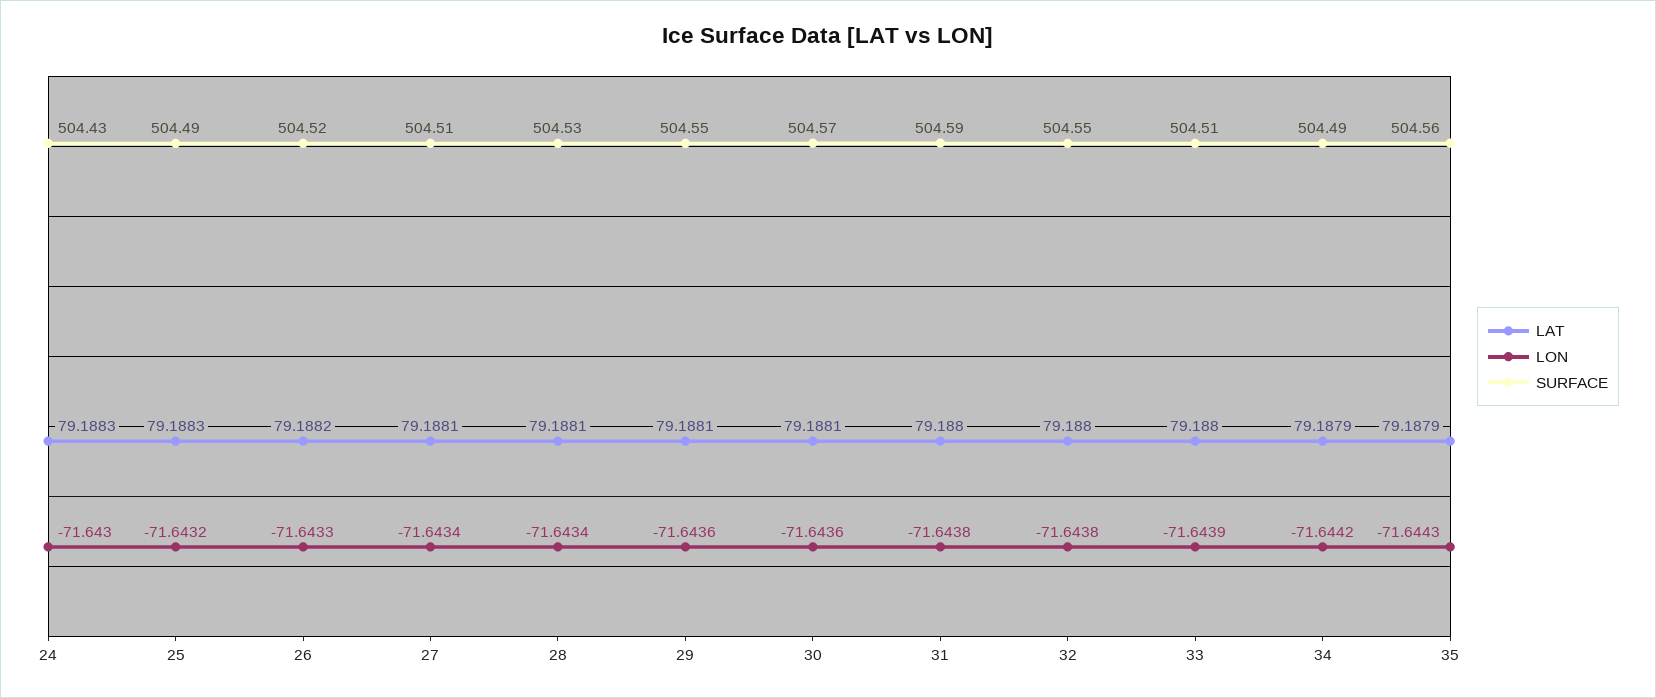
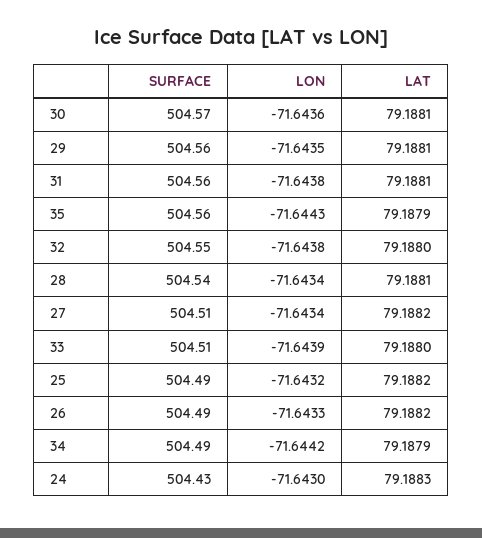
LAT, 25: 79.1883 -> 79.1882
SURFACE, 26: 504.52 -> 504.49
LAT, 27: 79.1881 -> 79.1882
SURFACE, 28: 504.53 -> 504.54
LON, 29: -71.6436 -> -71.6435
SURFACE, 29: 504.55 -> 504.56
LAT, 31: 79.188 -> 79.1881
SURFACE, 31: 504.59 -> 504.56

